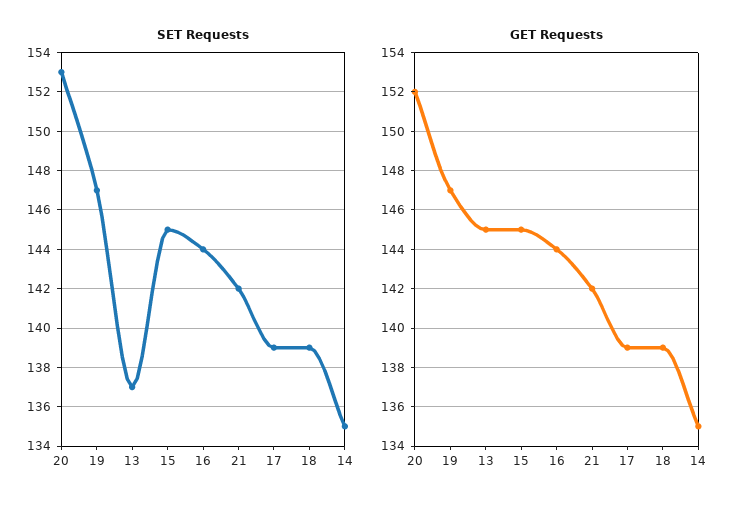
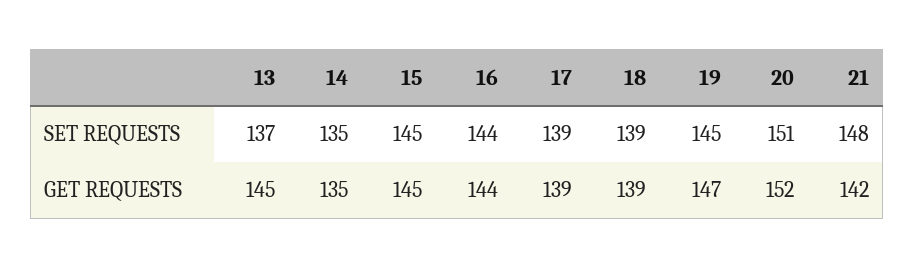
SET Requests, 20: 153 -> 151
SET Requests, 19: 147 -> 145
SET Requests, 21: 142 -> 148

